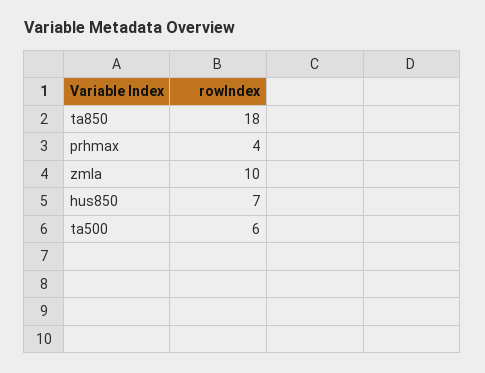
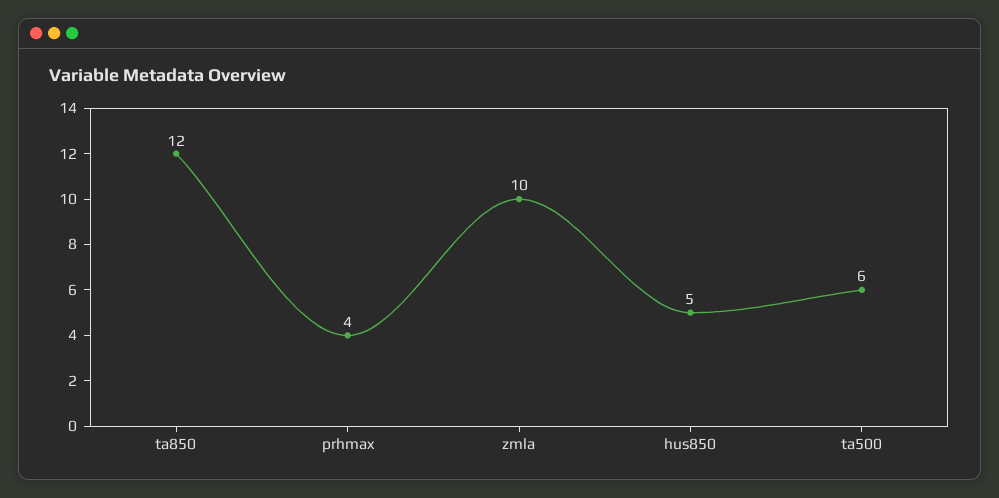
ta850: 18 -> 12
hus850: 7 -> 5

